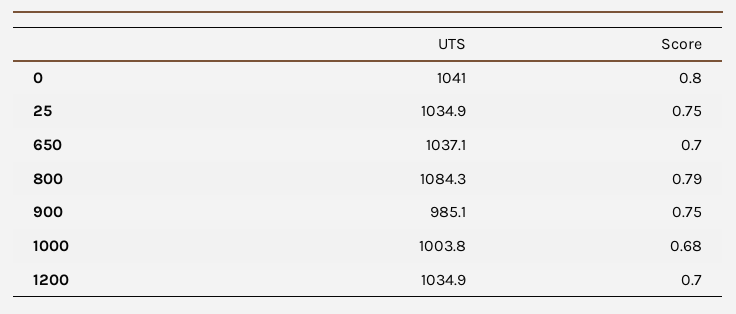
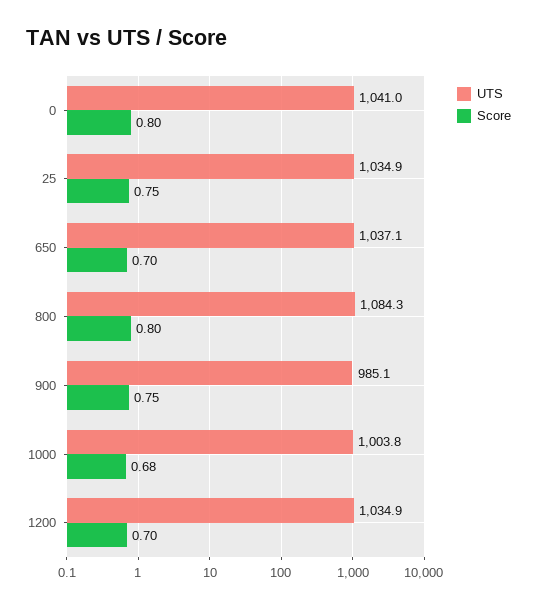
Score, 800: 0.79 -> 0.8

